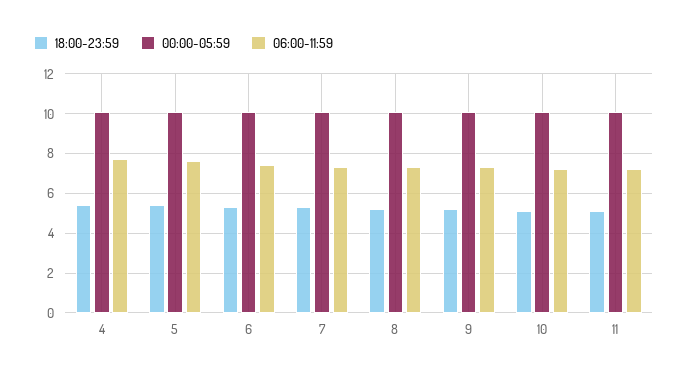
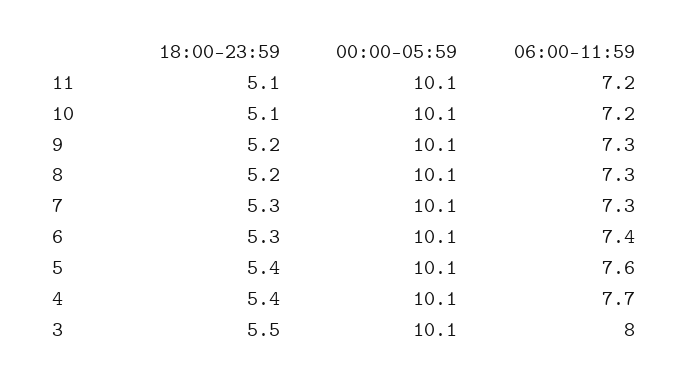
18:00-23:59, 3: none -> 5.5
00:00-05:59, 3: none -> 10.1
06:00-11:59, 3: none -> 8

